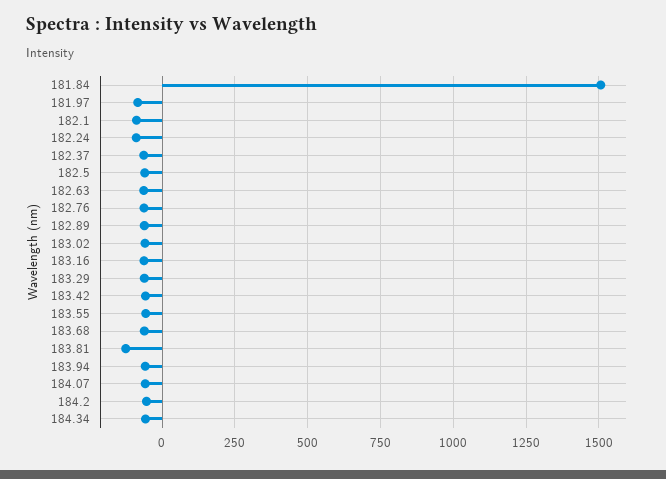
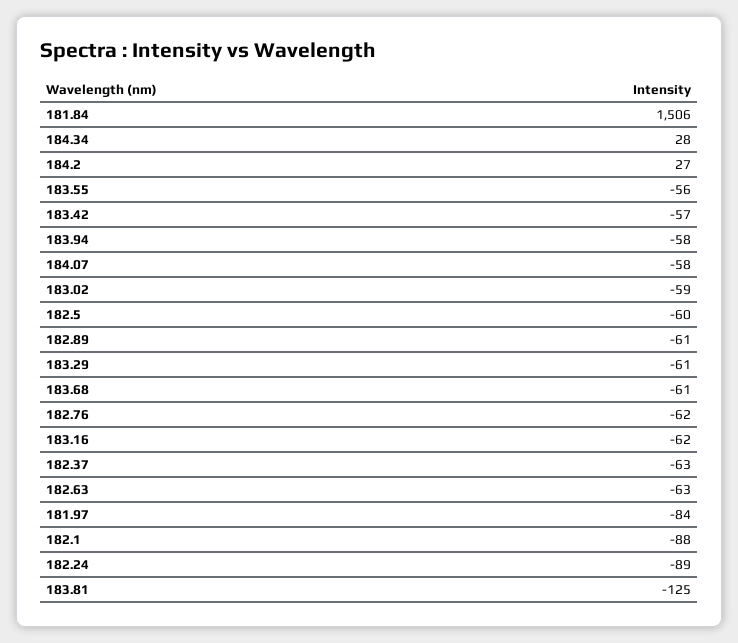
184.2: -50 -> 27
184.34: -50 -> 28

